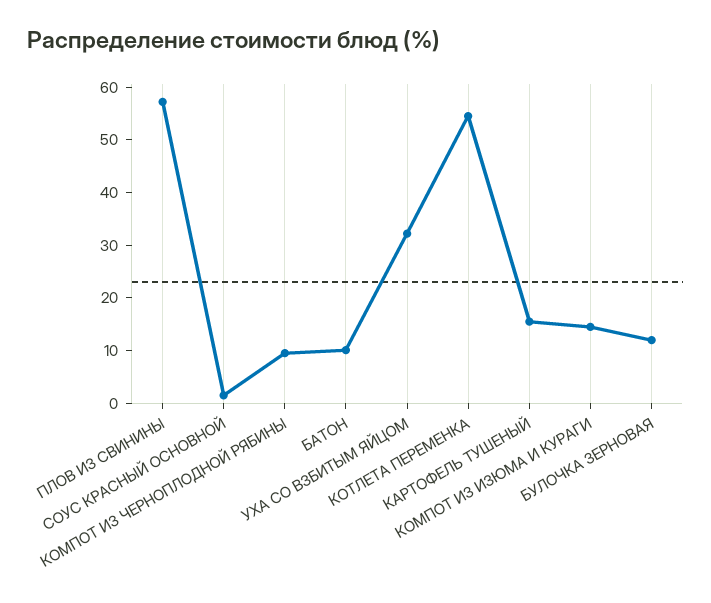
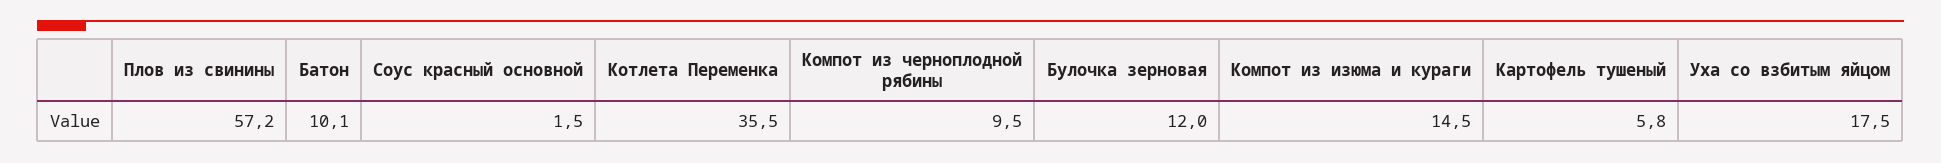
УХА СО ВЗБИТЫМ ЯЙЦОМ: 32 -> 17.5
КОТЛЕТА ПЕРЕМЕНКА: 54 -> 35.5
КАРТОФЕЛЬ ТУШЕНЫЙ: 16 -> 5.8

